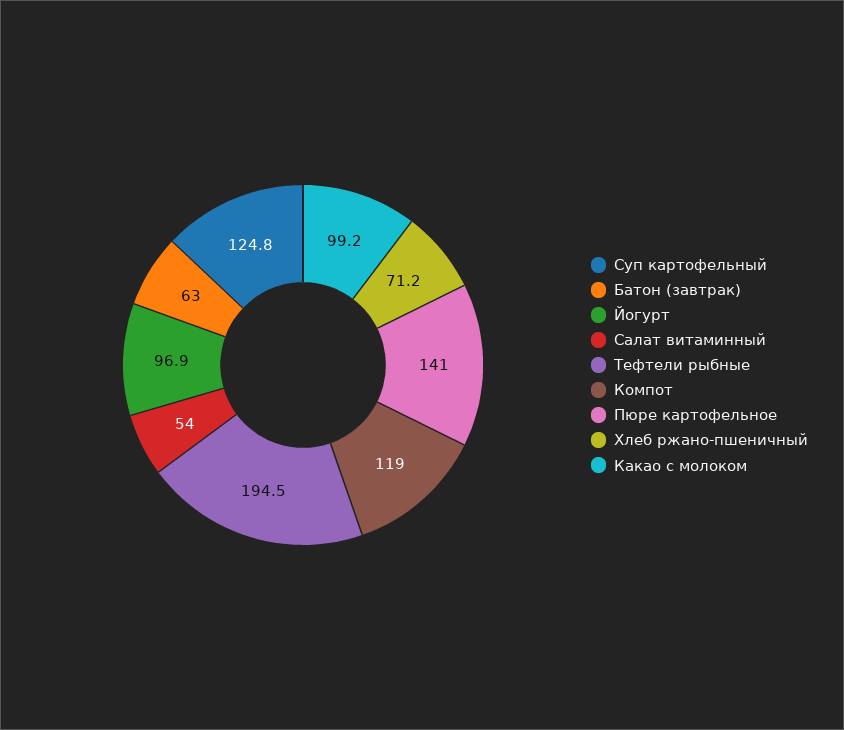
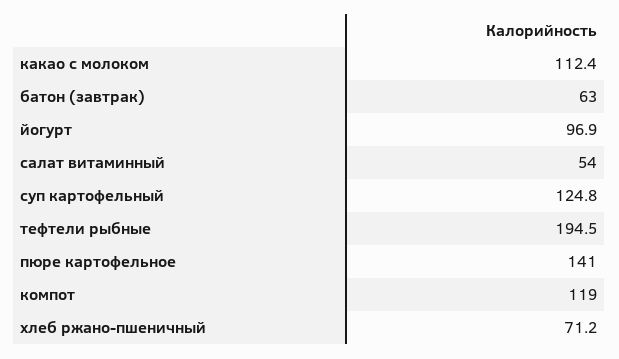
Какао с молоком: 99.2 -> 112.4

